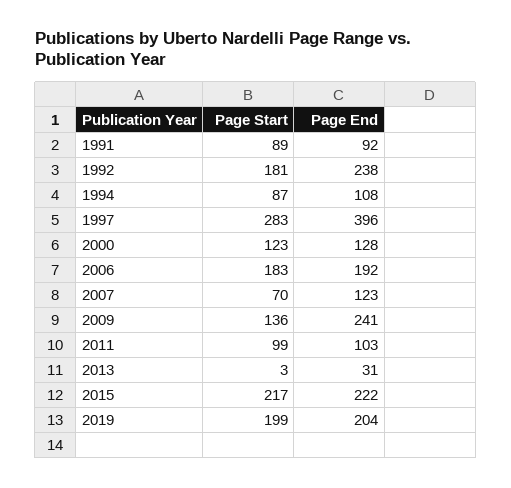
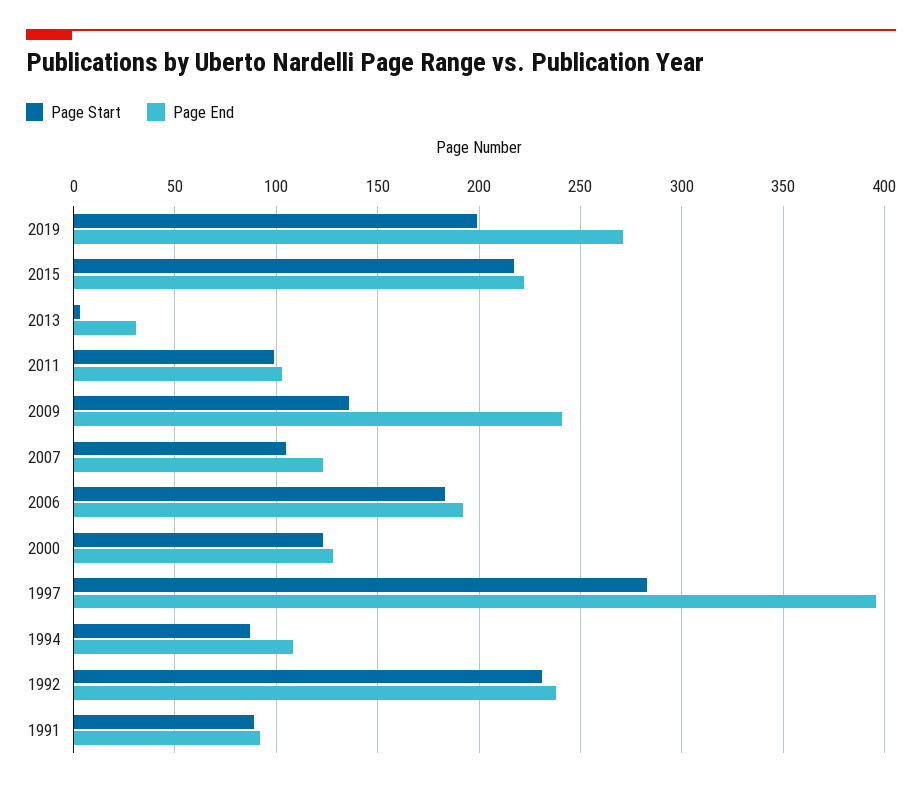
Page Start, 1992: 181 -> 230
Page Start, 2007: 70 -> 105
Page End, 2019: 204 -> 270

